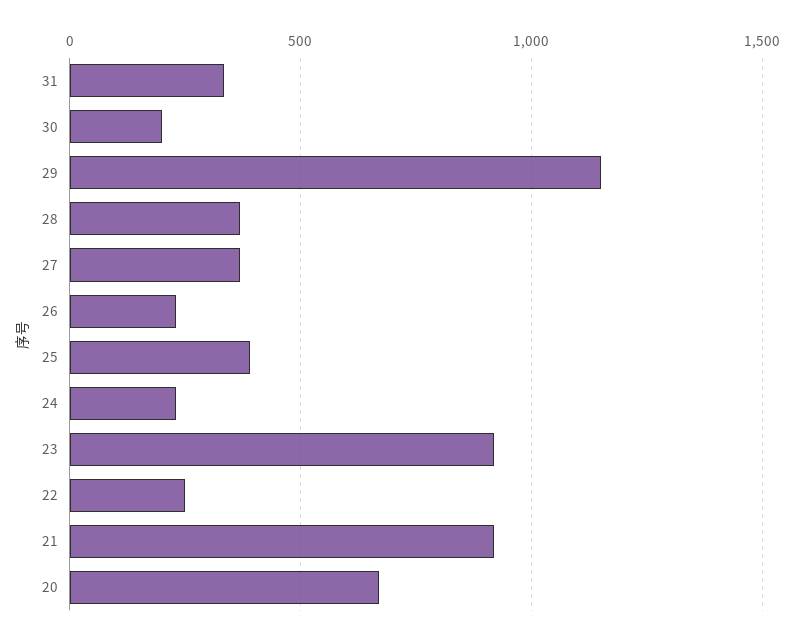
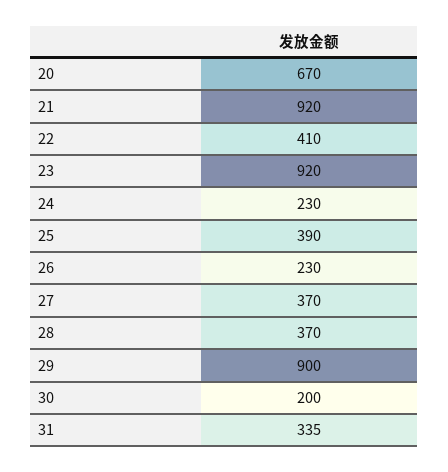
29: 1150 -> 900
22: 250 -> 410

